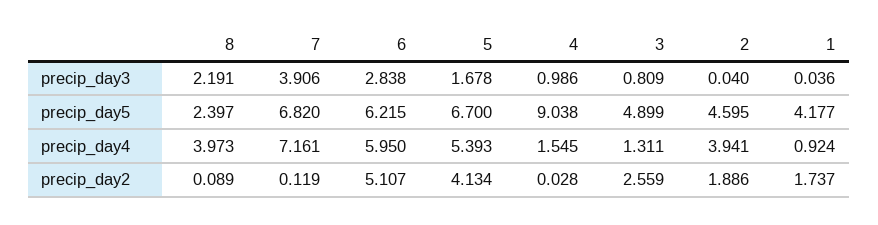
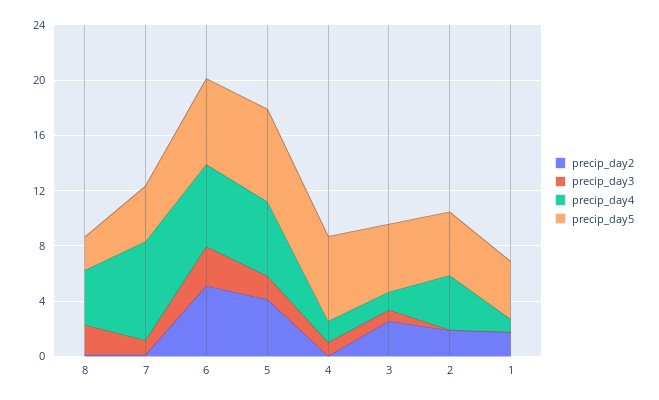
precip_day3, 7: 3.906 -> 1
precip_day5, 7: 6.82 -> 4
precip_day5, 4: 9.038 -> 6

